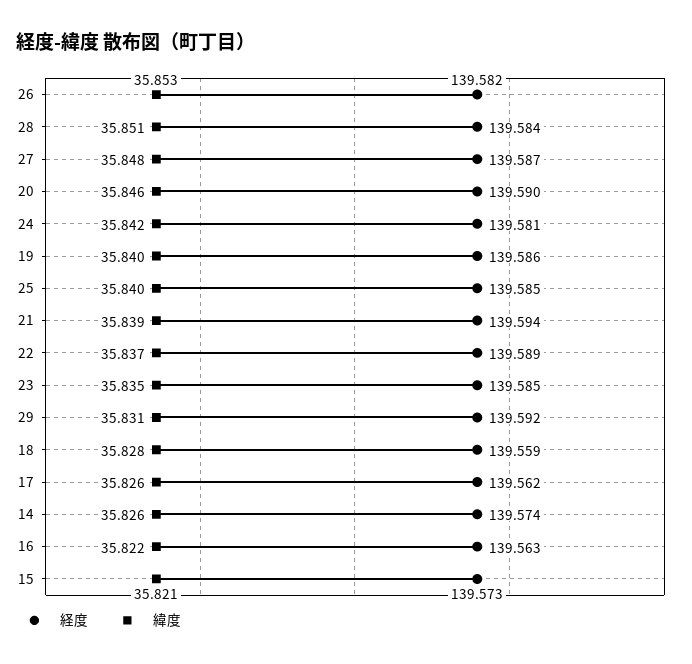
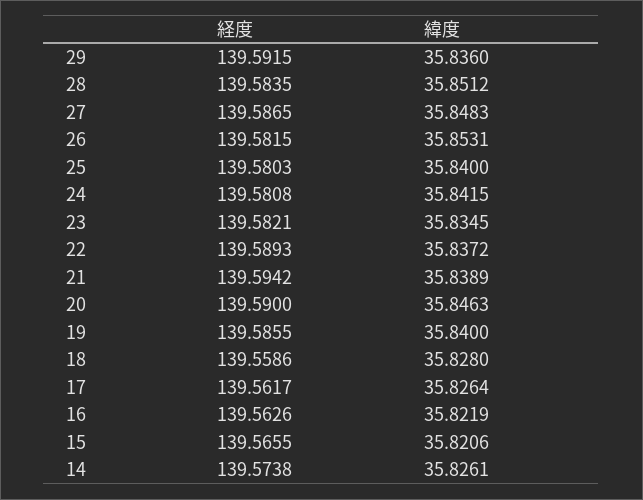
経度, 25: 139.585 -> 139.5803
経度, 23: 139.585 -> 139.5821
緯度, 29: 35.831 -> 35.836
経度, 15: 139.573 -> 139.5655

